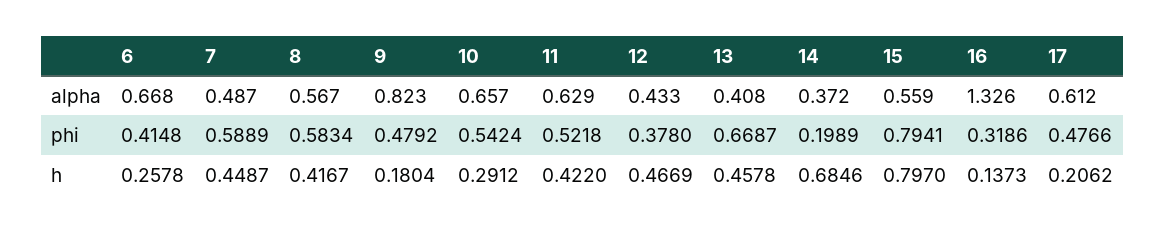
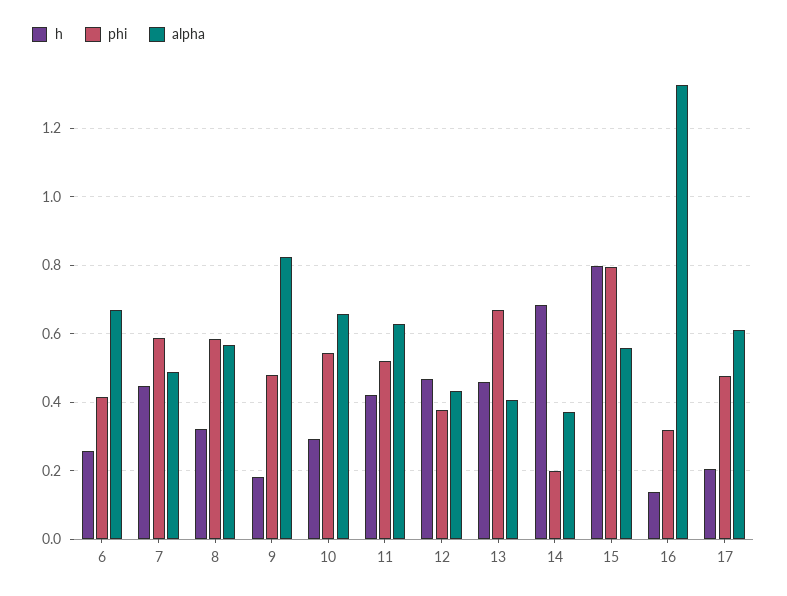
h, 8: 0.4167 -> 0.32

